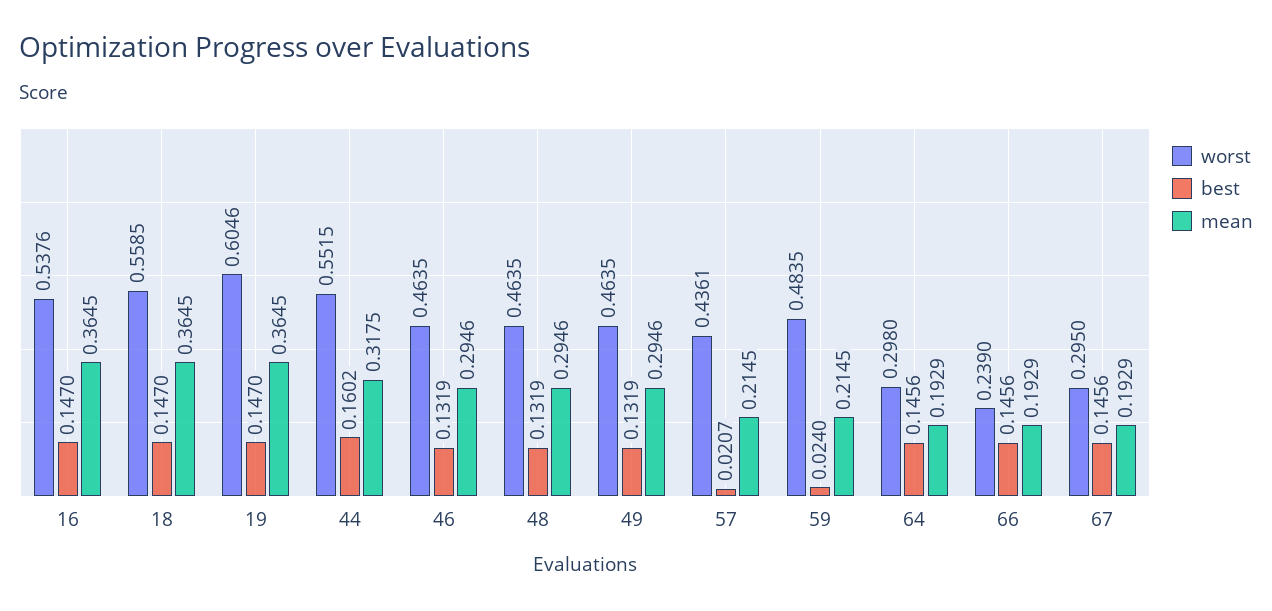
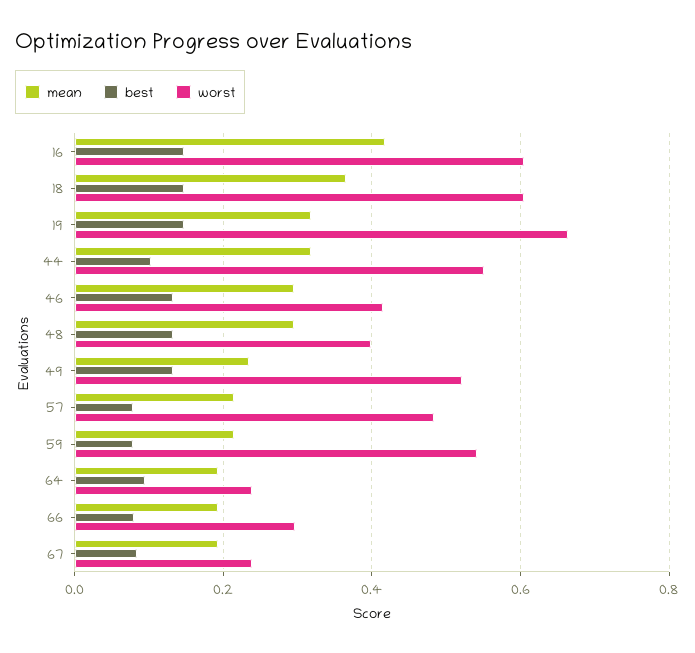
worst, 16: 0.5376 -> 0.6
mean, 16: 0.3645 -> 0.42
worst, 18: 0.5585 -> 0.6
worst, 19: 0.6046 -> 0.66
mean, 19: 0.3645 -> 0.32
best, 44: 0.1602 -> 0.1
worst, 46: 0.4635 -> 0.42
worst, 48: 0.4635 -> 0.4
worst, 49: 0.4635 -> 0.52
mean, 49: 0.2946 -> 0.24
worst, 57: 0.4361 -> 0.48
best, 57: 0.0207 -> 0.08
worst, 59: 0.4835 -> 0.54
best, 59: 0.024 -> 0.08
worst, 64: 0.298 -> 0.24
best, 64: 0.1456 -> 0.1
worst, 66: 0.239 -> 0.3
best, 66: 0.1456 -> 0.08
worst, 67: 0.295 -> 0.24
best, 67: 0.1456 -> 0.08

